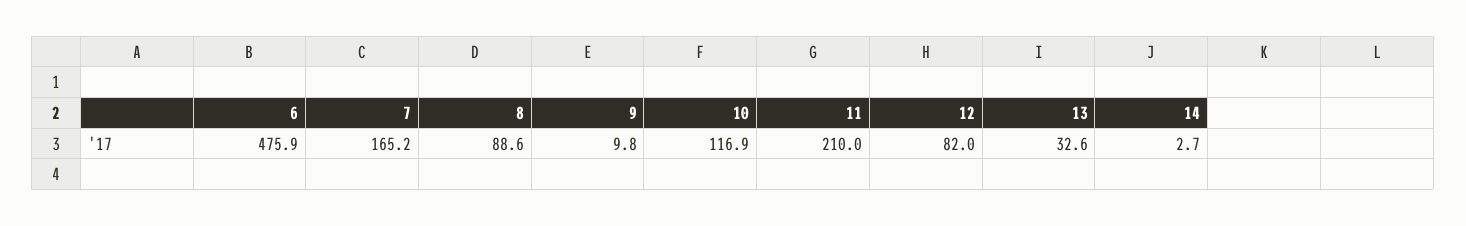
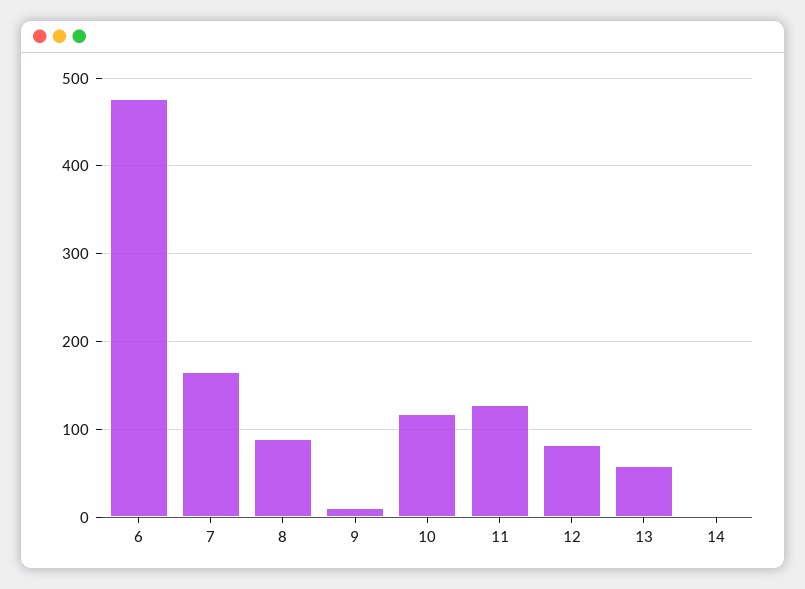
11: 210 -> 130
13: 32.6 -> 60

